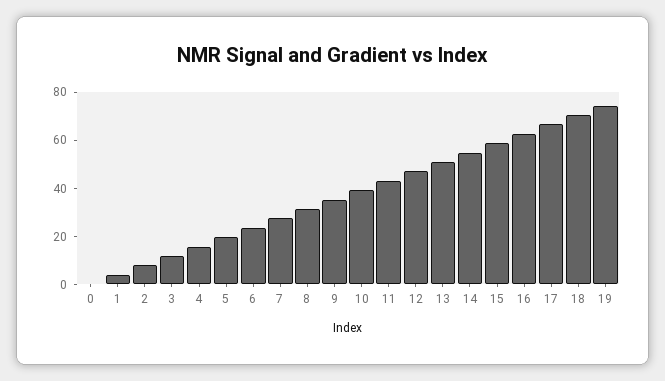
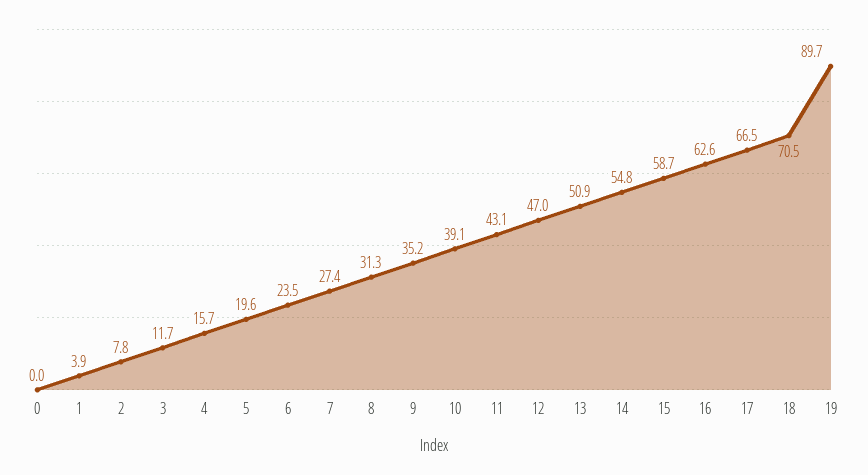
19: 75 -> 89.7

